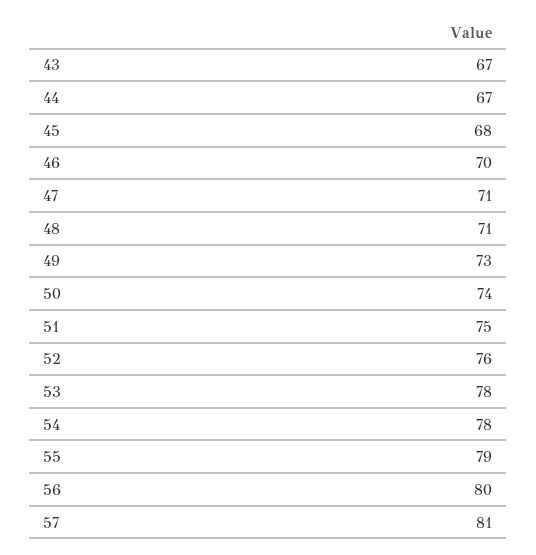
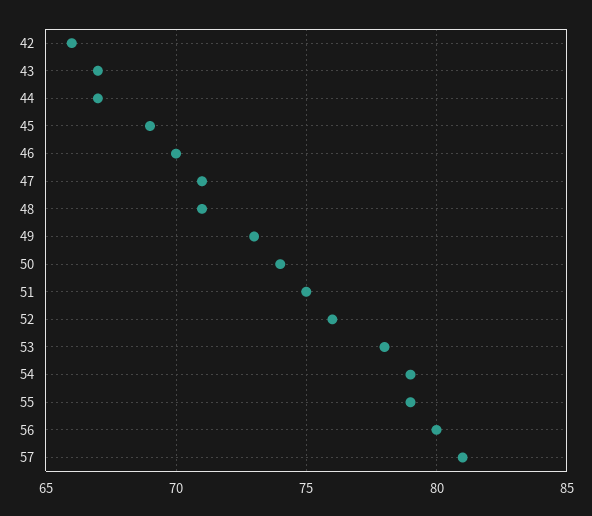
45: 68 -> 69
54: 78 -> 79
42: none -> 66

